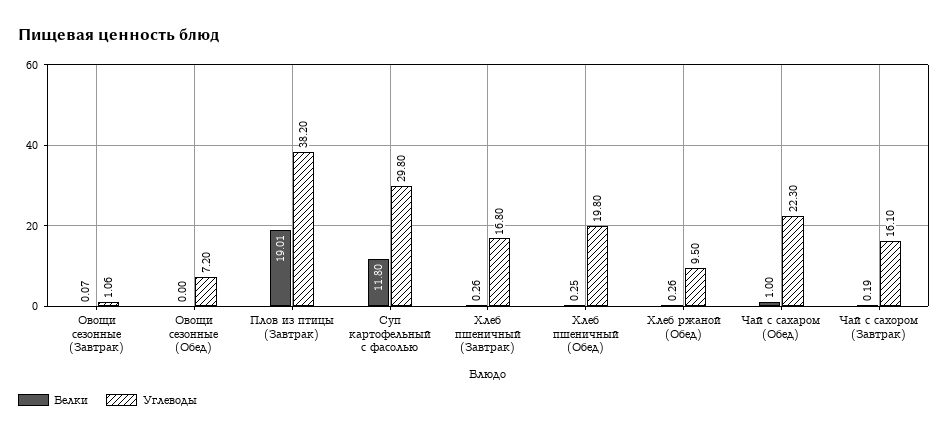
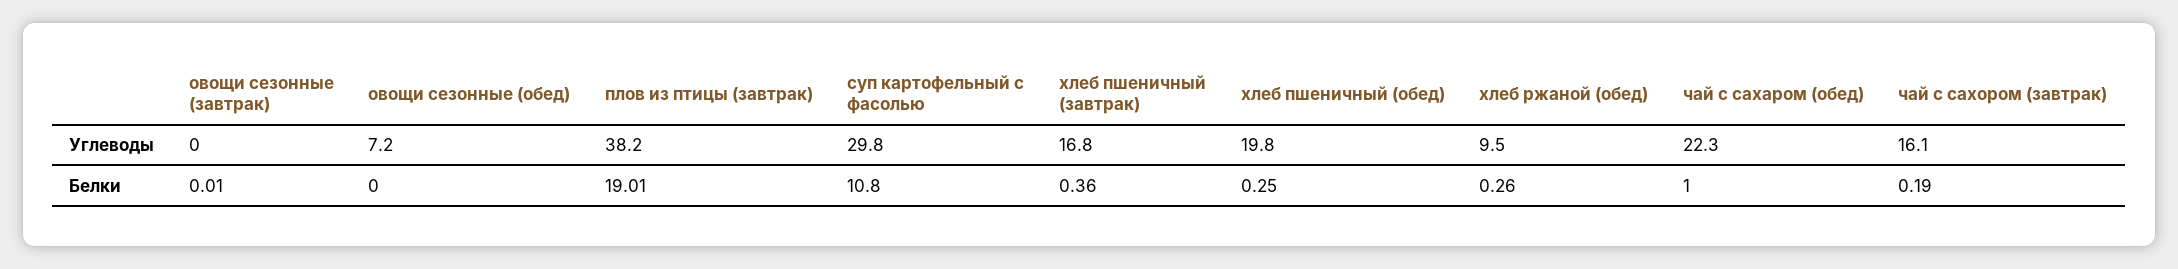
Белки, Овощи сезонные (Завтрак): 0.07 -> 0.01
Углеводы, Овощи сезонные (Завтрак): 1.06 -> 0
Белки, Суп картофельный с фасолью: 11.8 -> 10.8
Белки, Хлеб пшеничный (Завтрак): 0.26 -> 0.36

